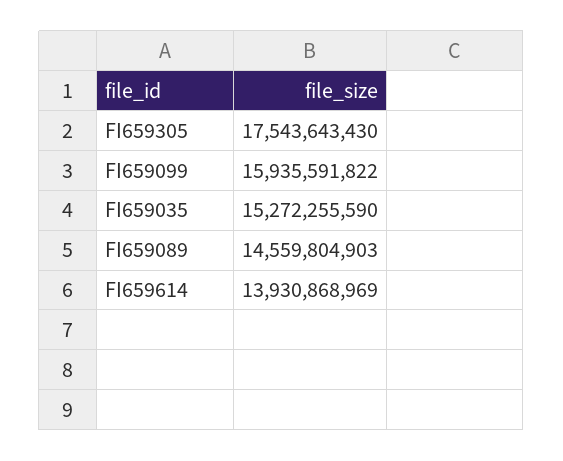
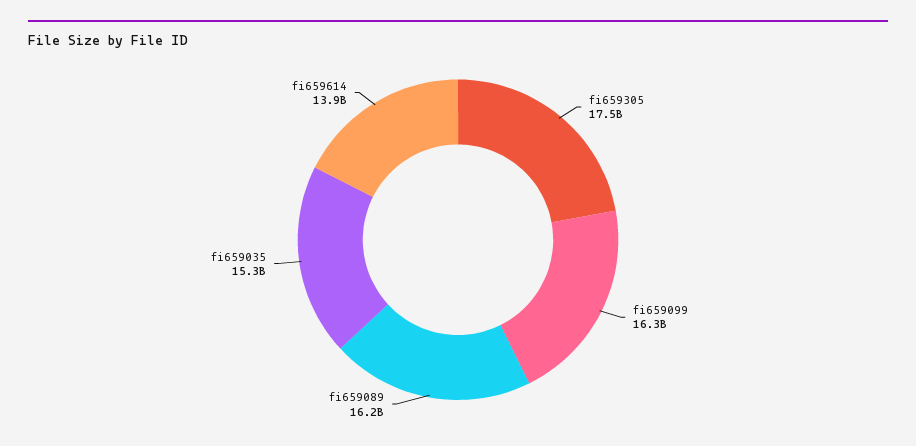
FI659099: 15935591822 -> 16300000000
FI659089: 14559804903 -> 16200000000

